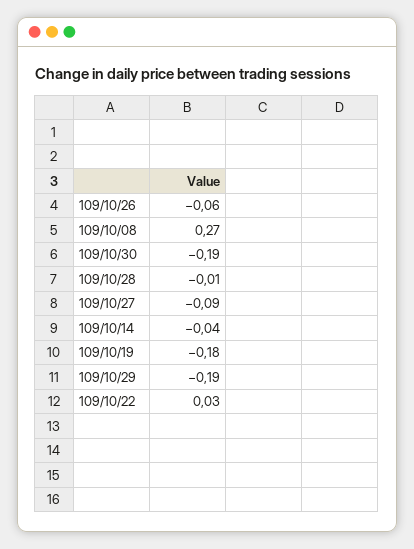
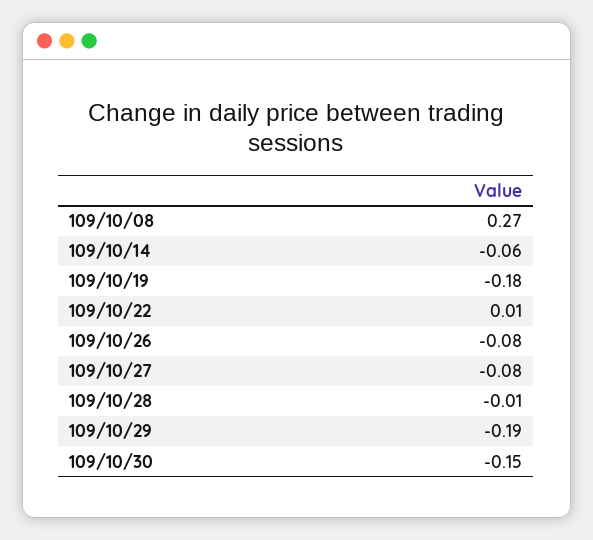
109/10/26: -0.06 -> -0.08
109/10/30: -0.19 -> -0.15
109/10/27: -0.09 -> -0.08
109/10/14: -0.04 -> -0.06
109/10/22: 0.03 -> 0.01

